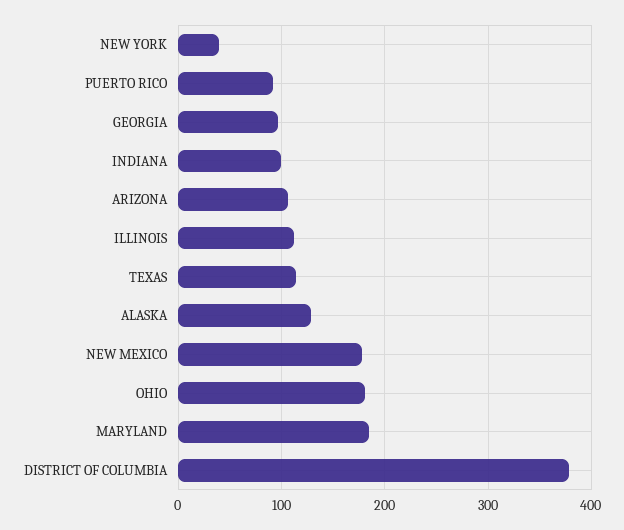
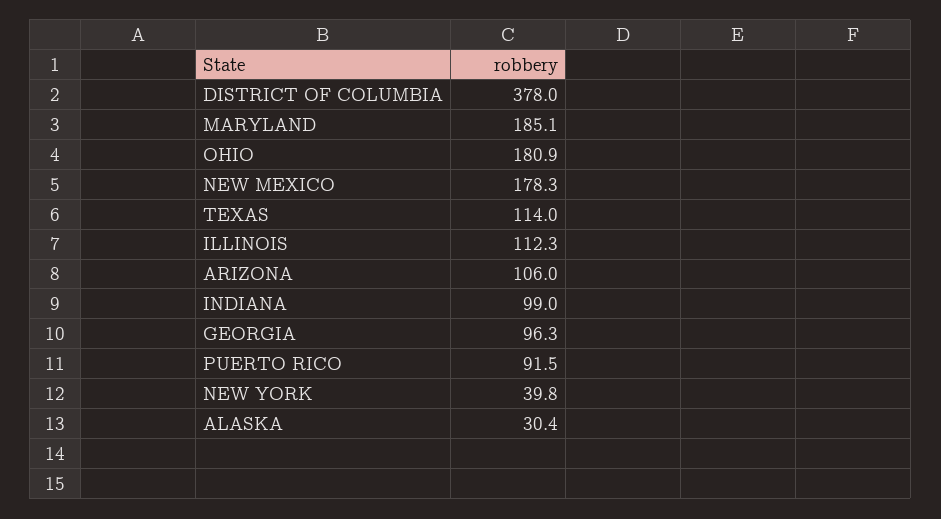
ALASKA: 130 -> 30.4

